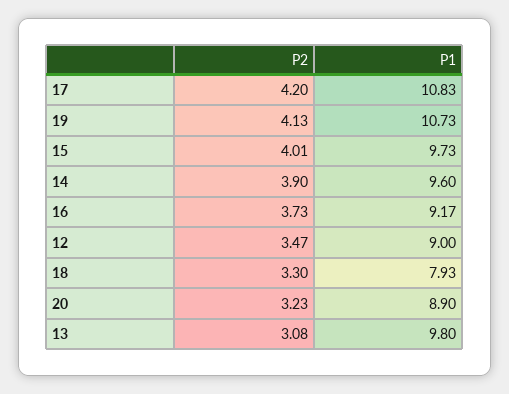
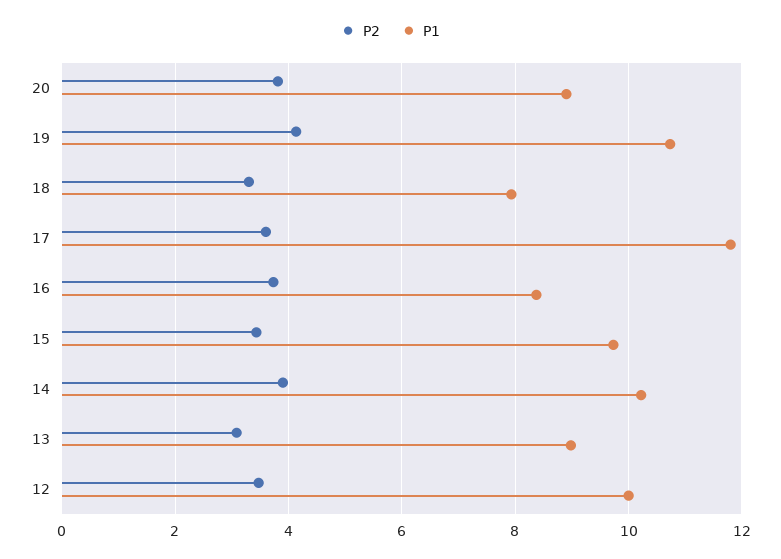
P2, 17: 4.2 -> 3.6
P1, 17: 10.83 -> 11.8
P2, 15: 4.01 -> 3.4
P1, 14: 9.6 -> 10.2
P1, 16: 9.17 -> 8.4
P1, 12: 9 -> 10
P2, 20: 3.23 -> 3.8
P1, 13: 9.8 -> 9

